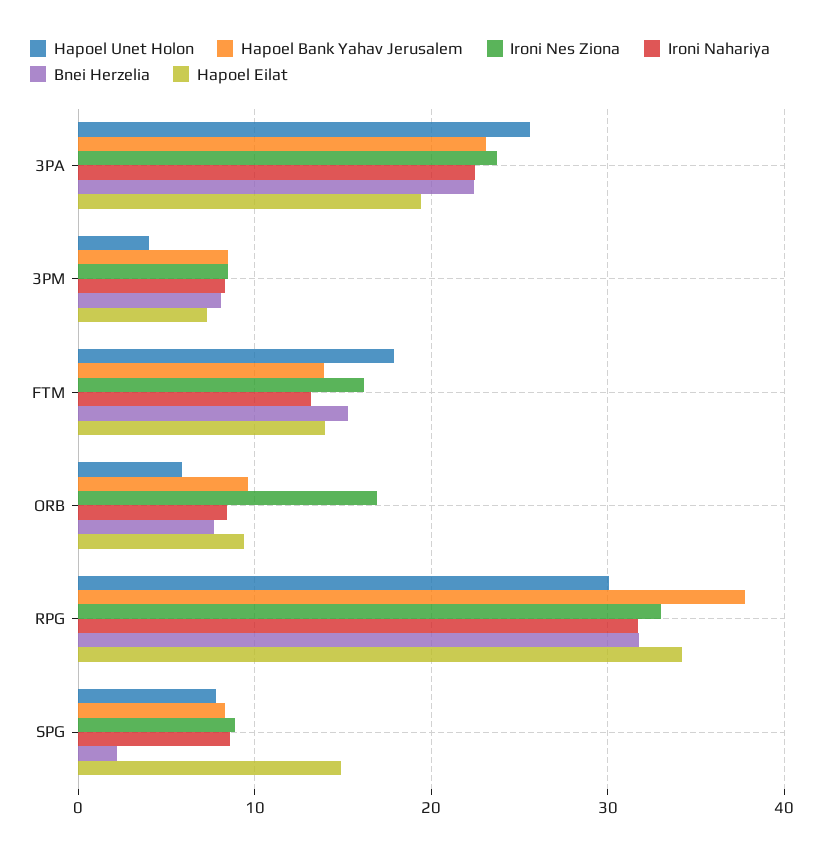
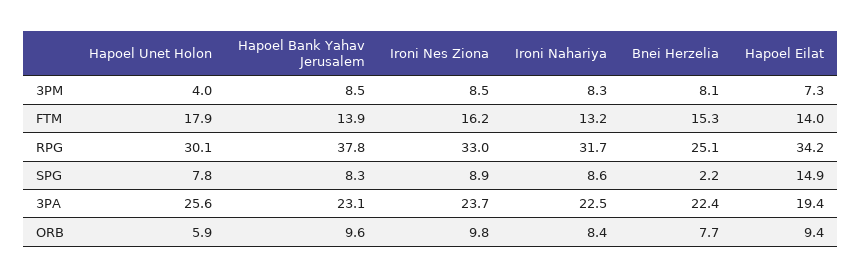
Ironi Nes Ziona, ORB: 17 -> 9.8
Bnei Herzelia, RPG: 32 -> 25.1

